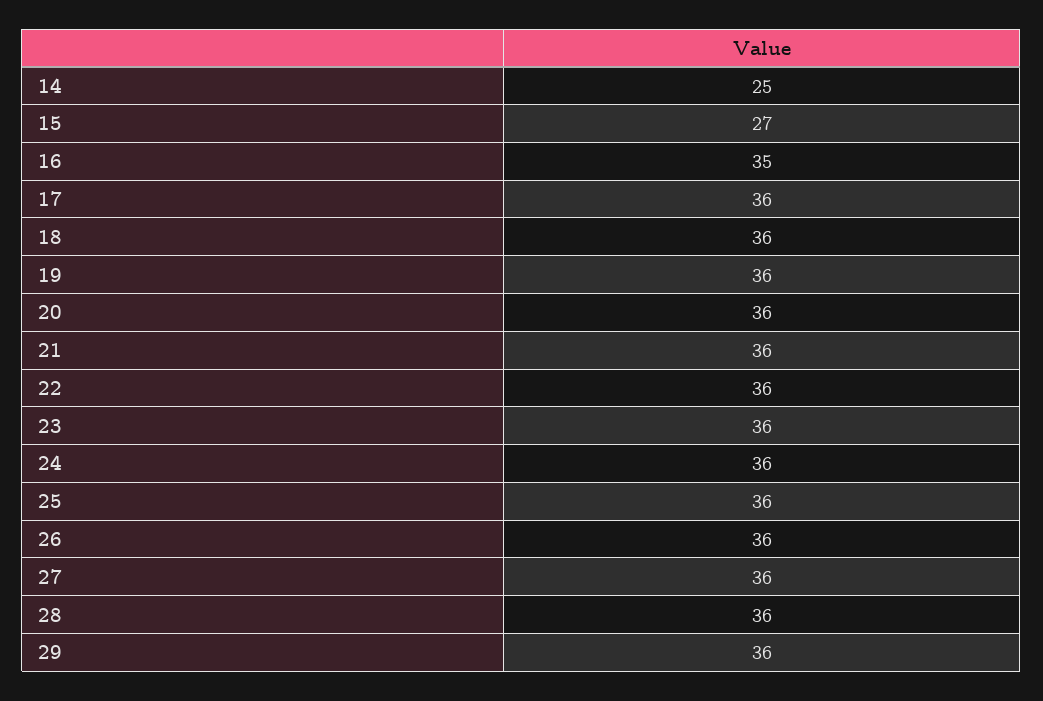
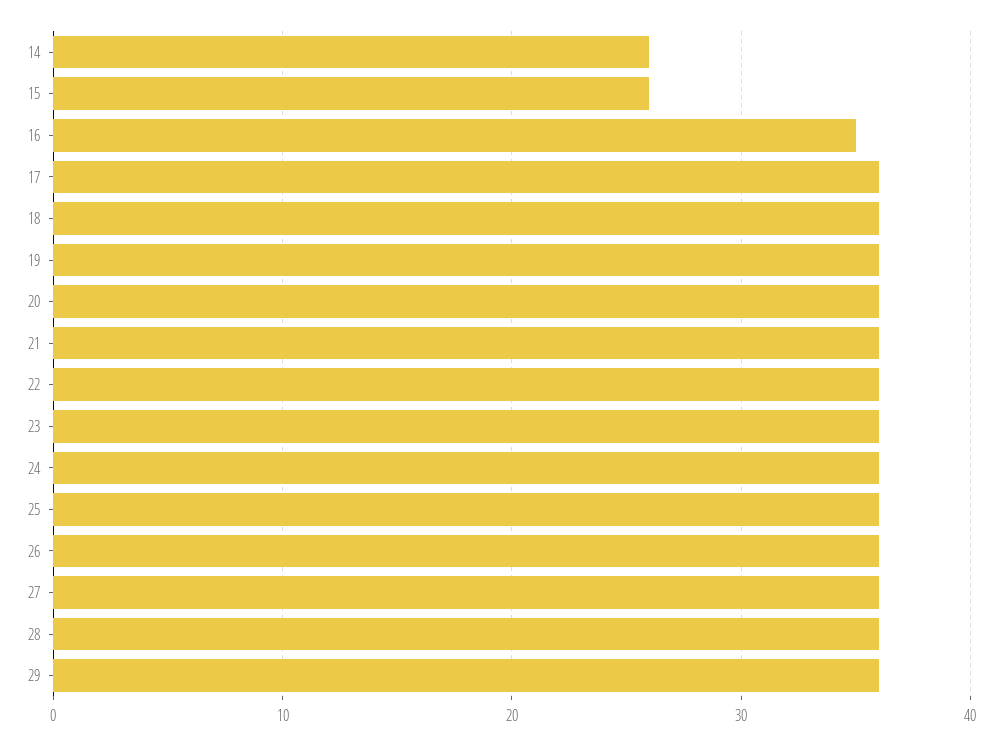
14: 25 -> 26
15: 27 -> 26

